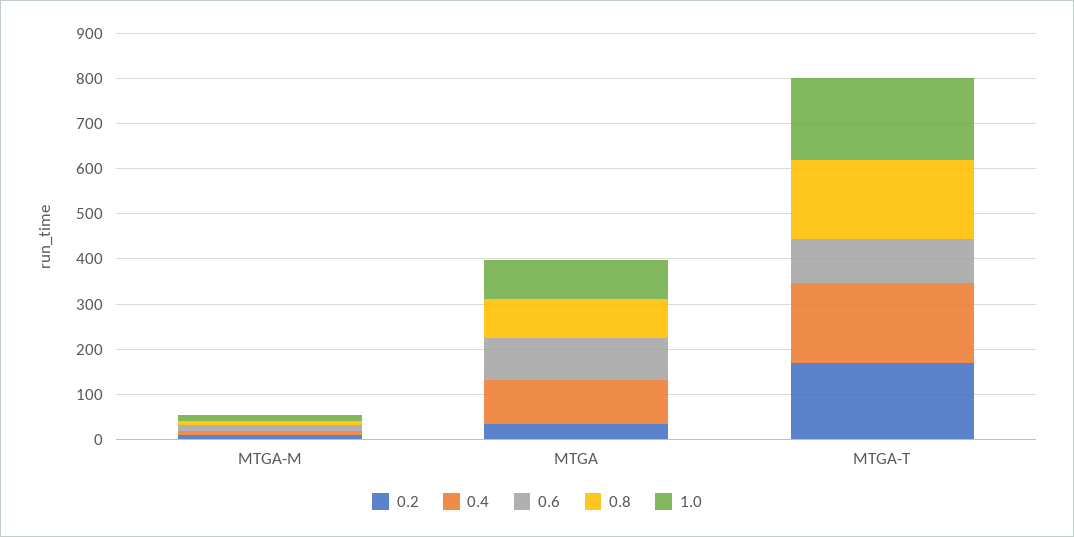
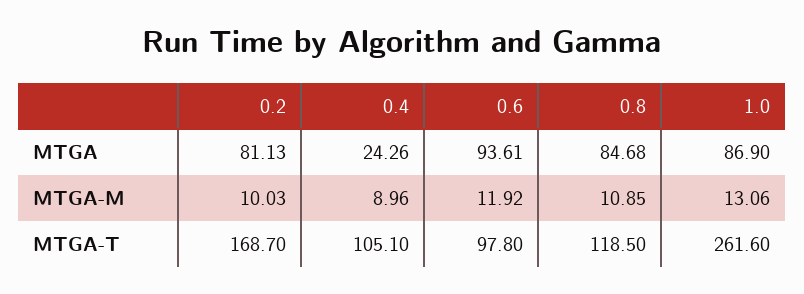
0.2, MTGA: 40 -> 81.13
0.4, MTGA: 100 -> 24.26
0.4, MTGA-T: 180 -> 105.1
0.8, MTGA-T: 180 -> 118.5
1.0, MTGA-T: 180 -> 261.6

